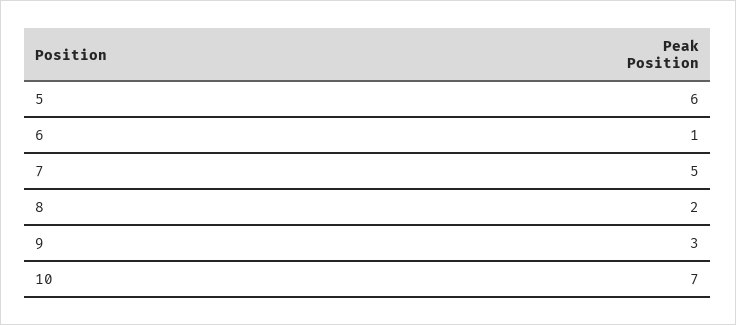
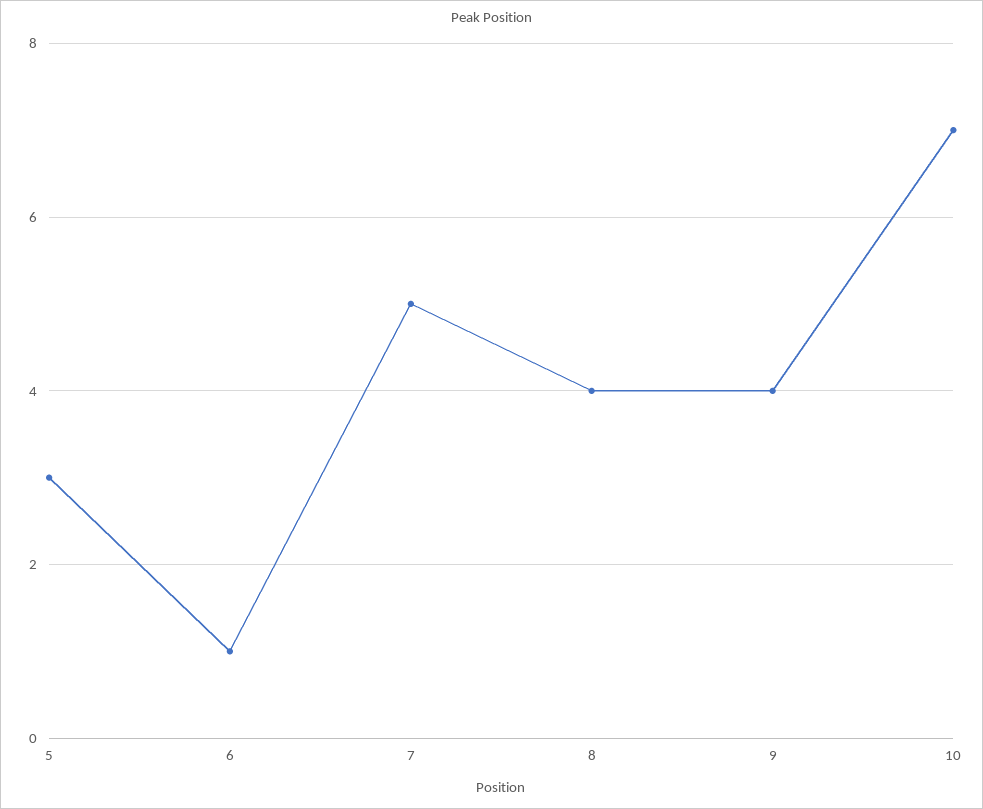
5: 6 -> 3
8: 2 -> 4
9: 3 -> 4

